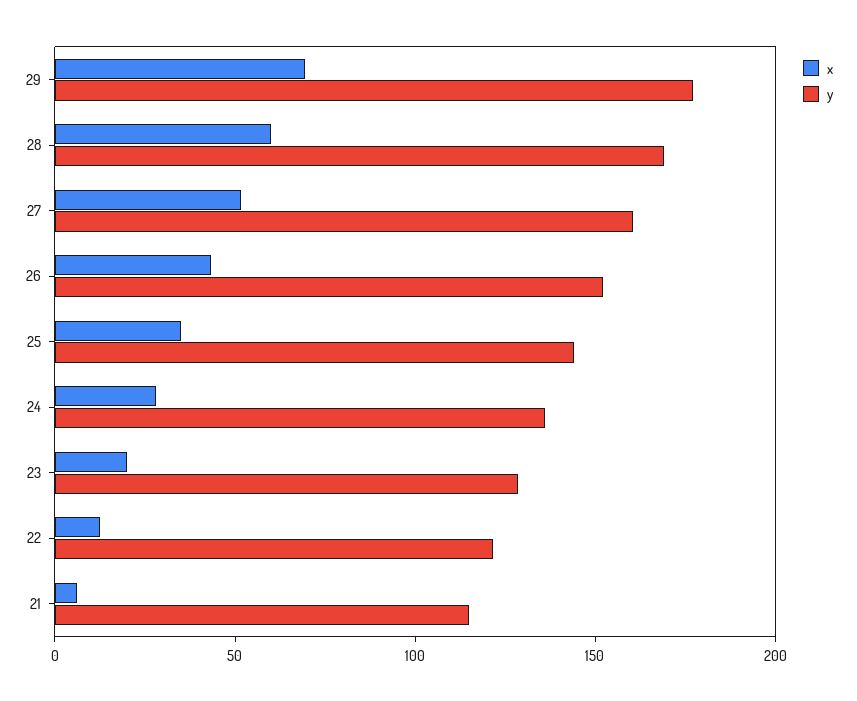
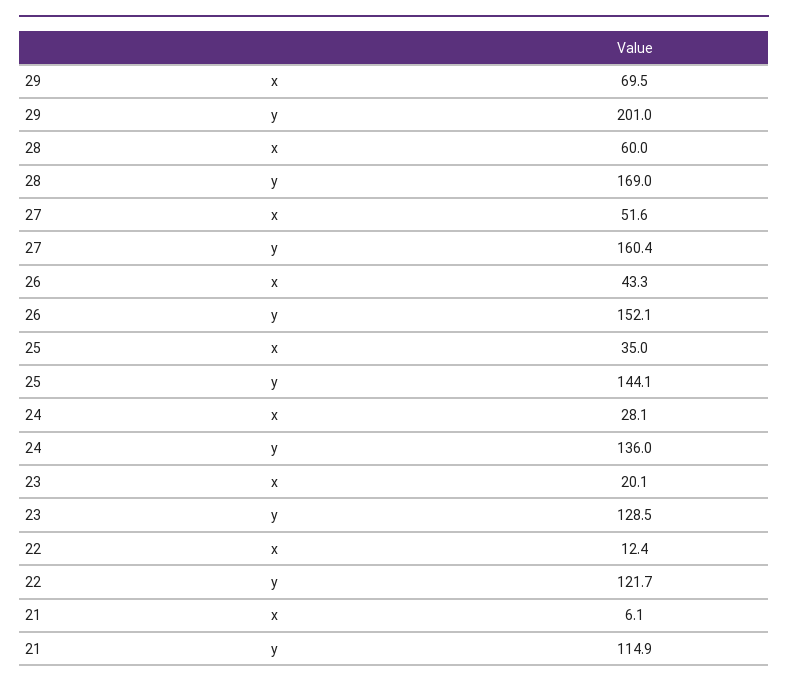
y, 29: 180 -> 201

